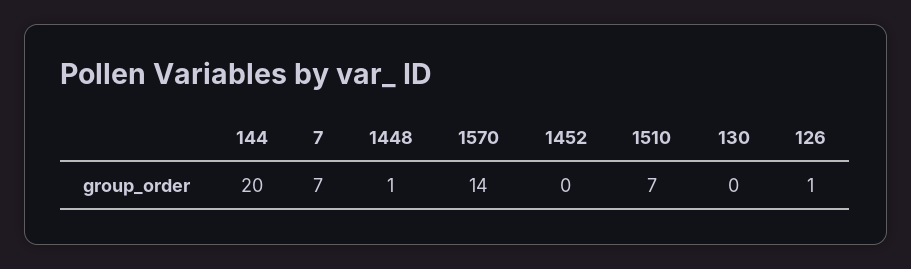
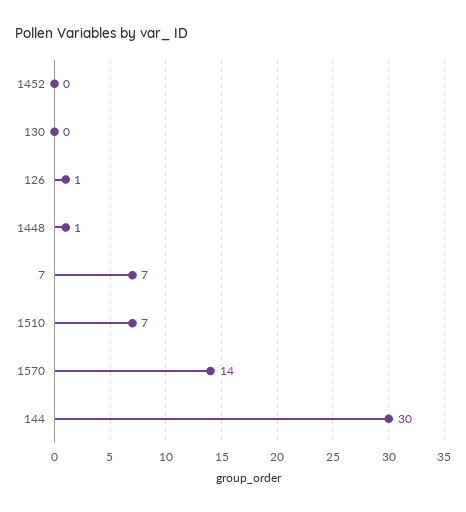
144: 20 -> 30

